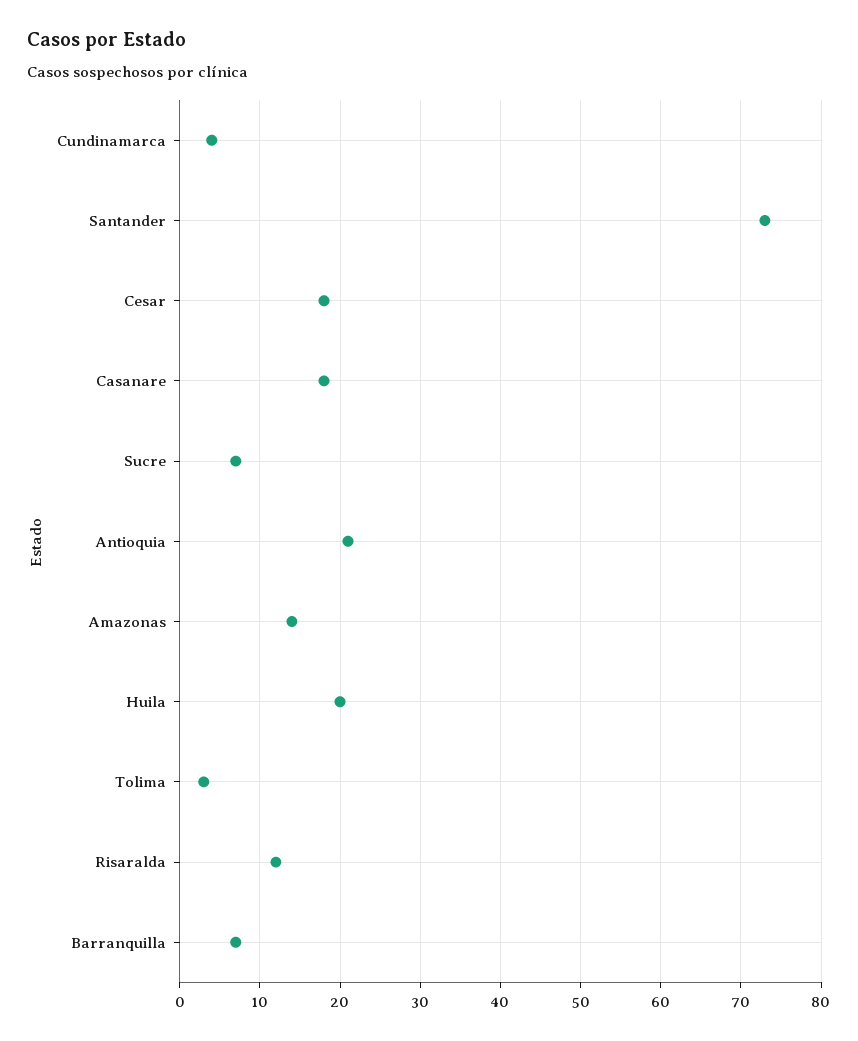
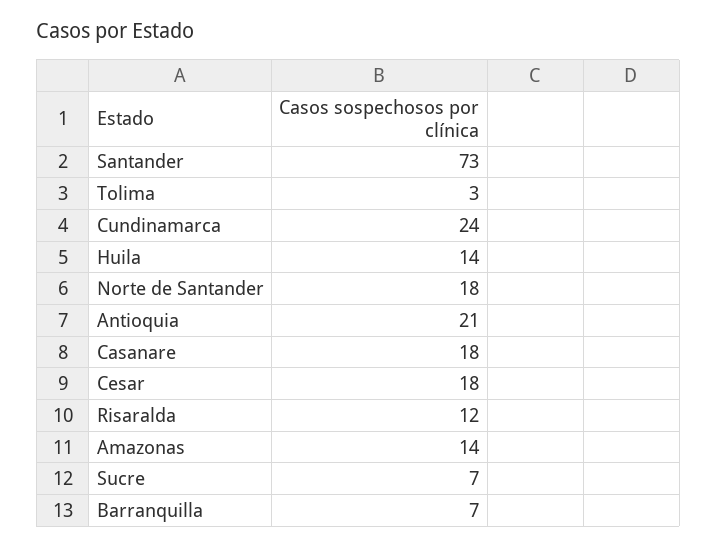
Cundinamarca: 4 -> 24
Huila: 20 -> 14
Norte de Santander: none -> 18

